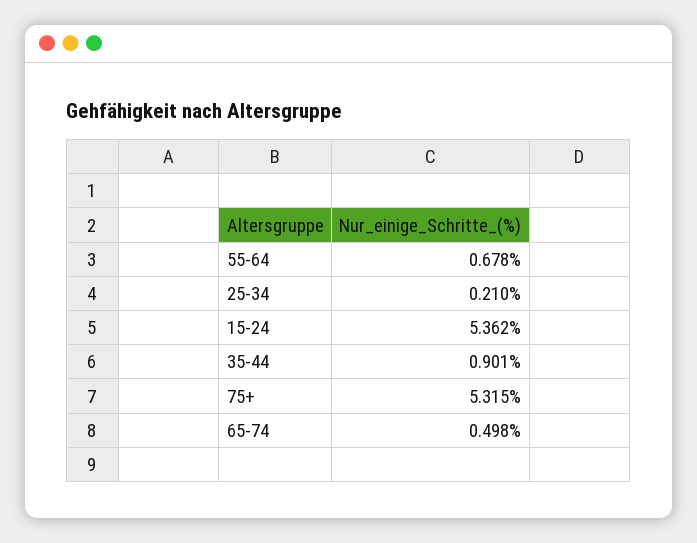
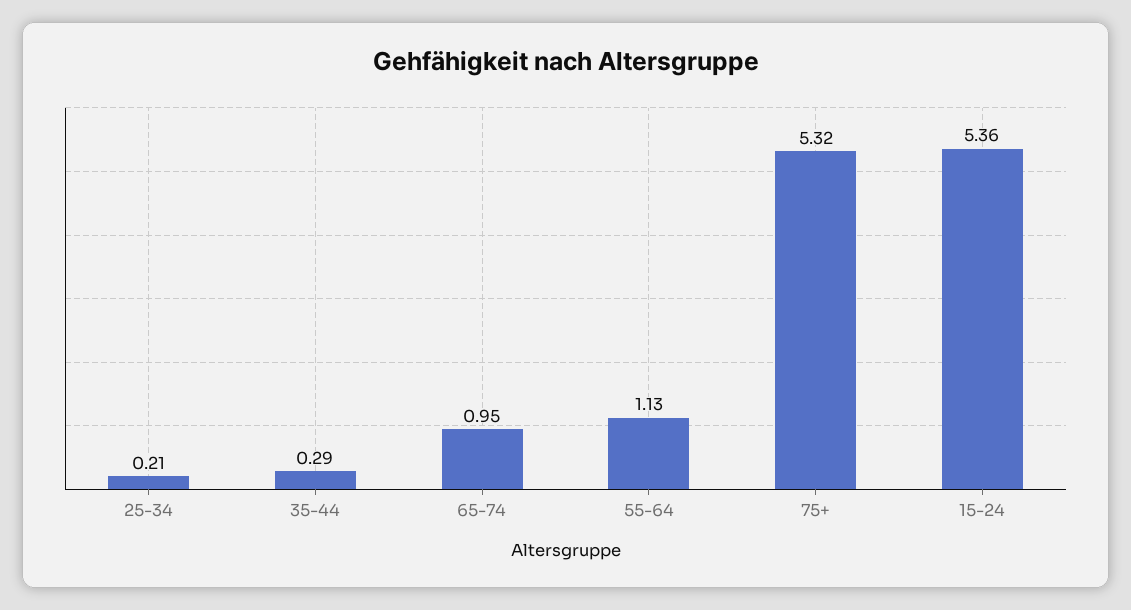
55-64: 0.678 -> 1.13
35-44: 0.901 -> 0.29
65-74: 0.498 -> 0.95

